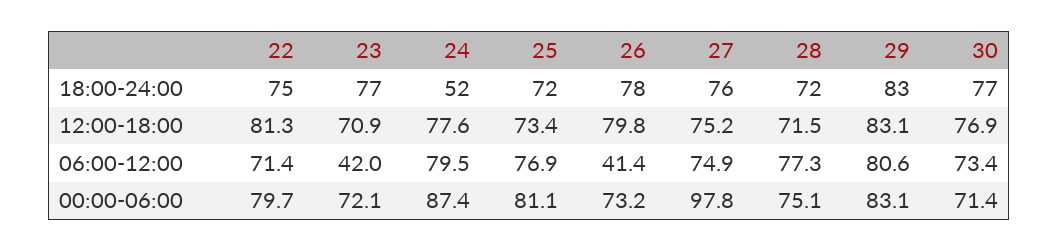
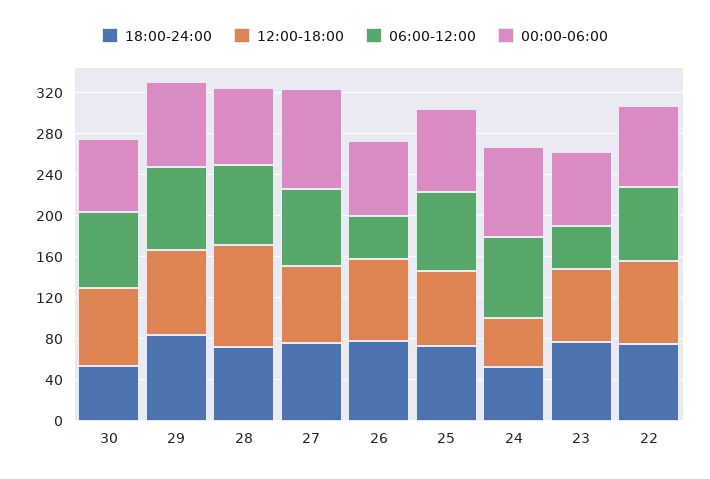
18:00-24:00, 30: 77 -> 50
12:00-18:00, 24: 77.6 -> 50
12:00-18:00, 28: 71.5 -> 100

